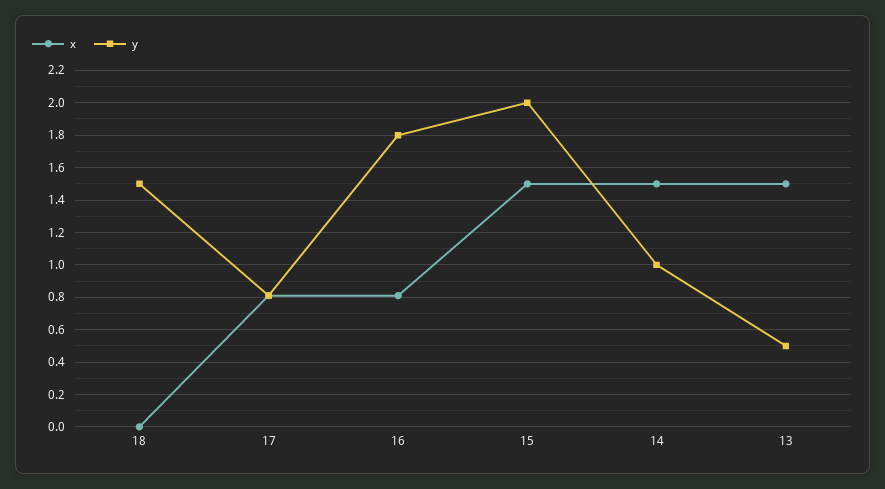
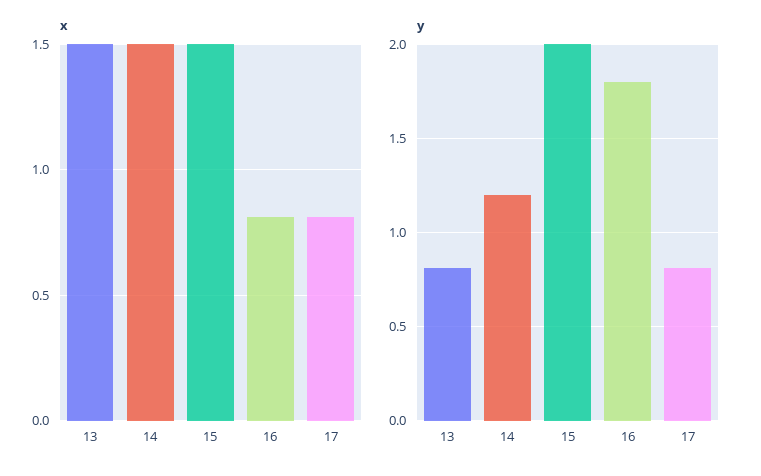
x, 18: 0 -> none
y, 18: 1.5 -> none
y, 14: 1 -> 1.2
y, 13: 0.5 -> 0.8

